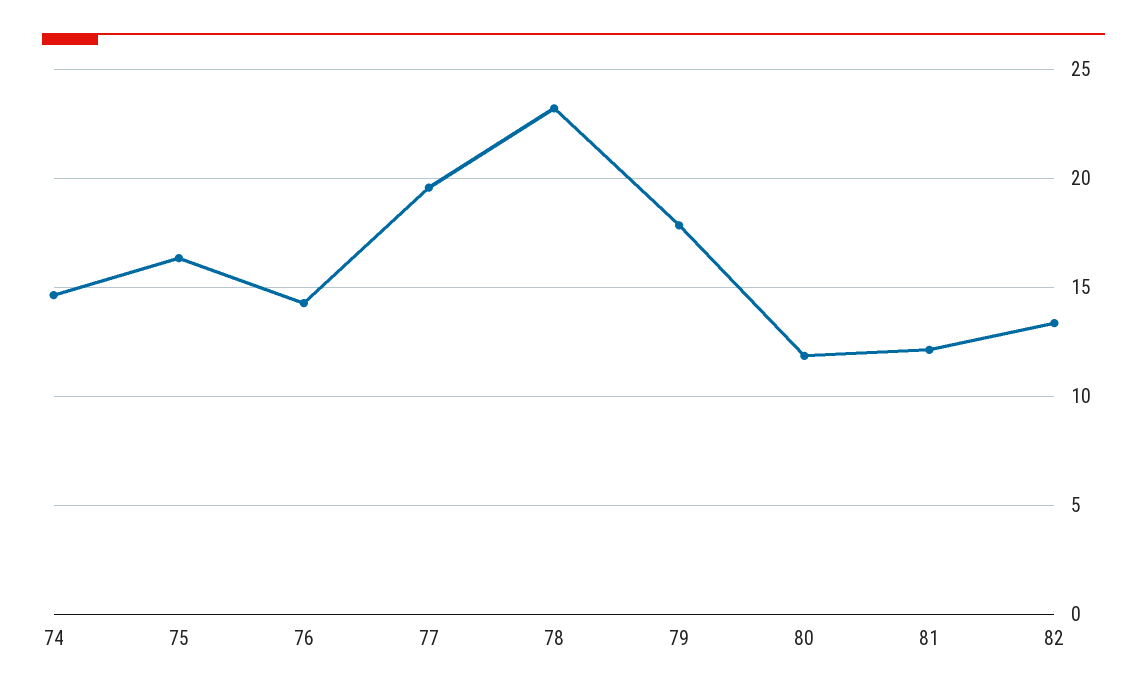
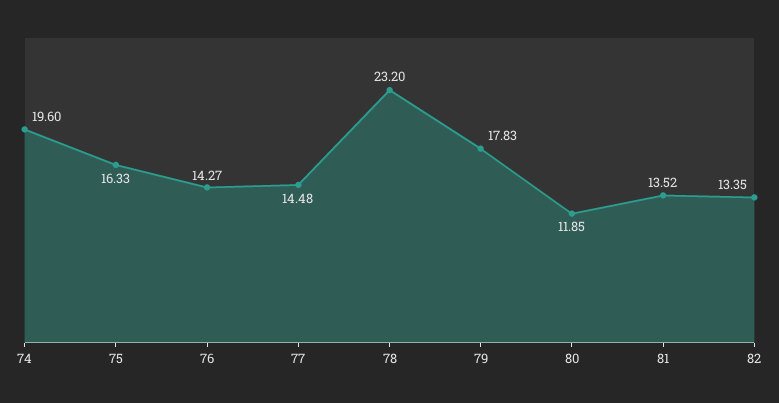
74: 14.5 -> 19.6
77: 19.5 -> 14.48
81: 12 -> 13.52

